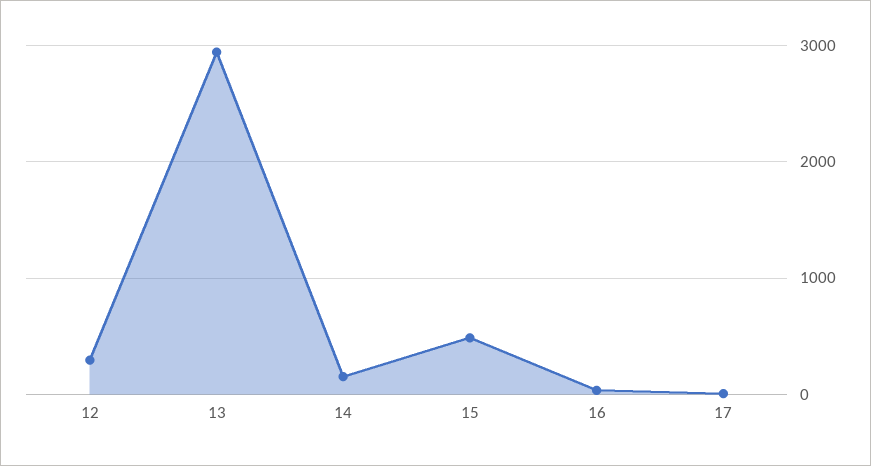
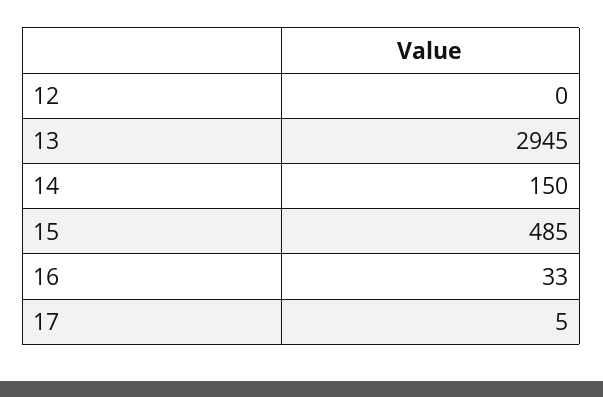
12: 300 -> 0

